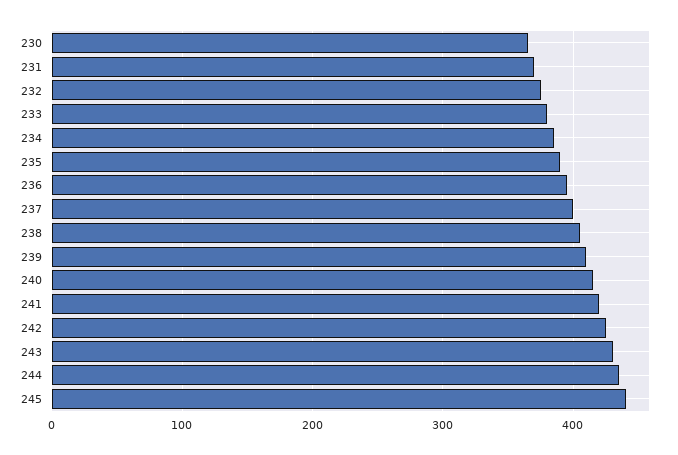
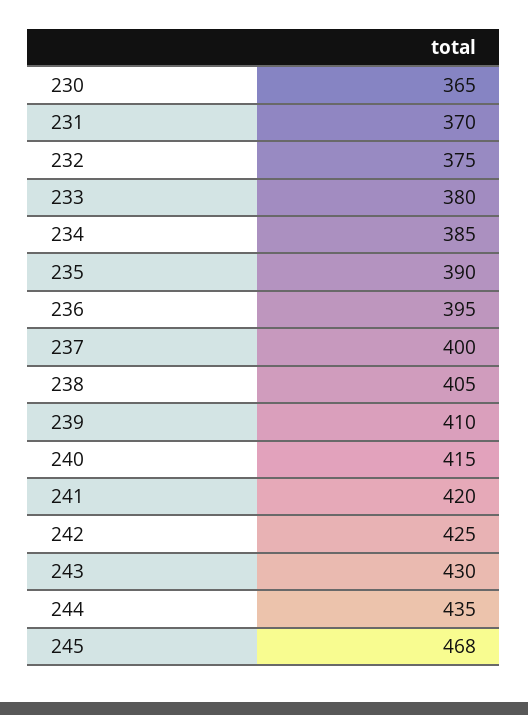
245: 440 -> 468

